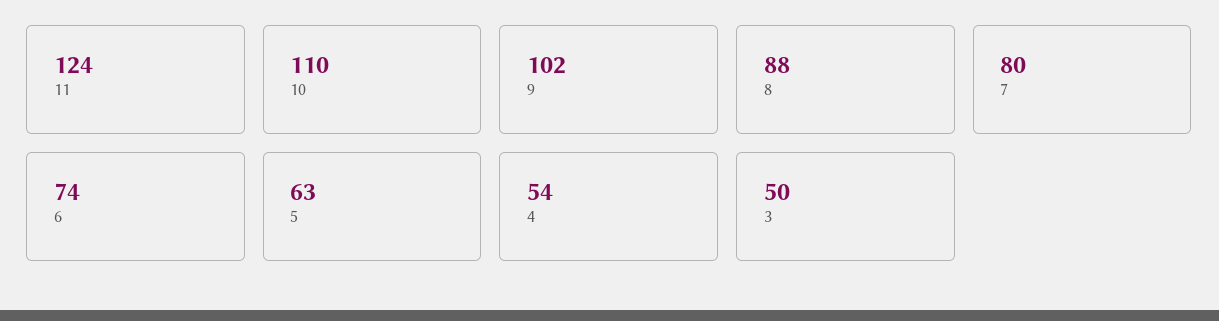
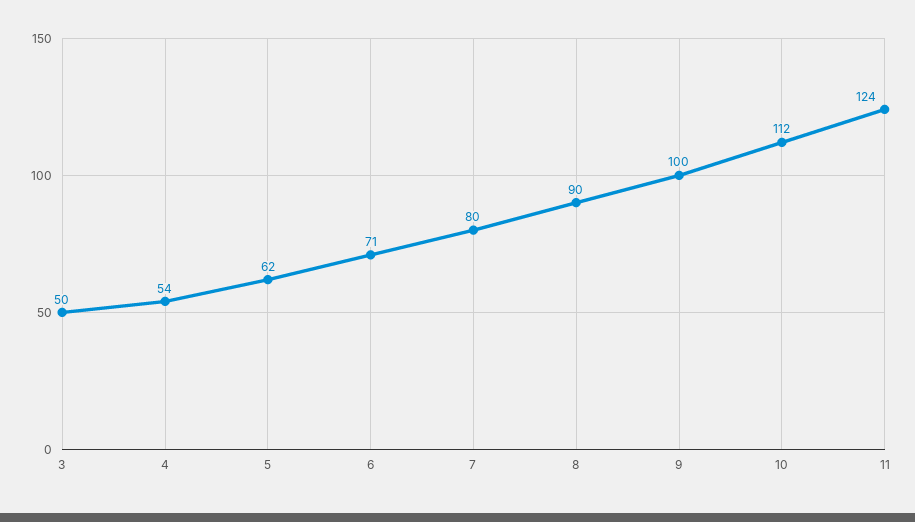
10: 110 -> 112
9: 102 -> 100
8: 88 -> 90
6: 74 -> 71
5: 63 -> 62

